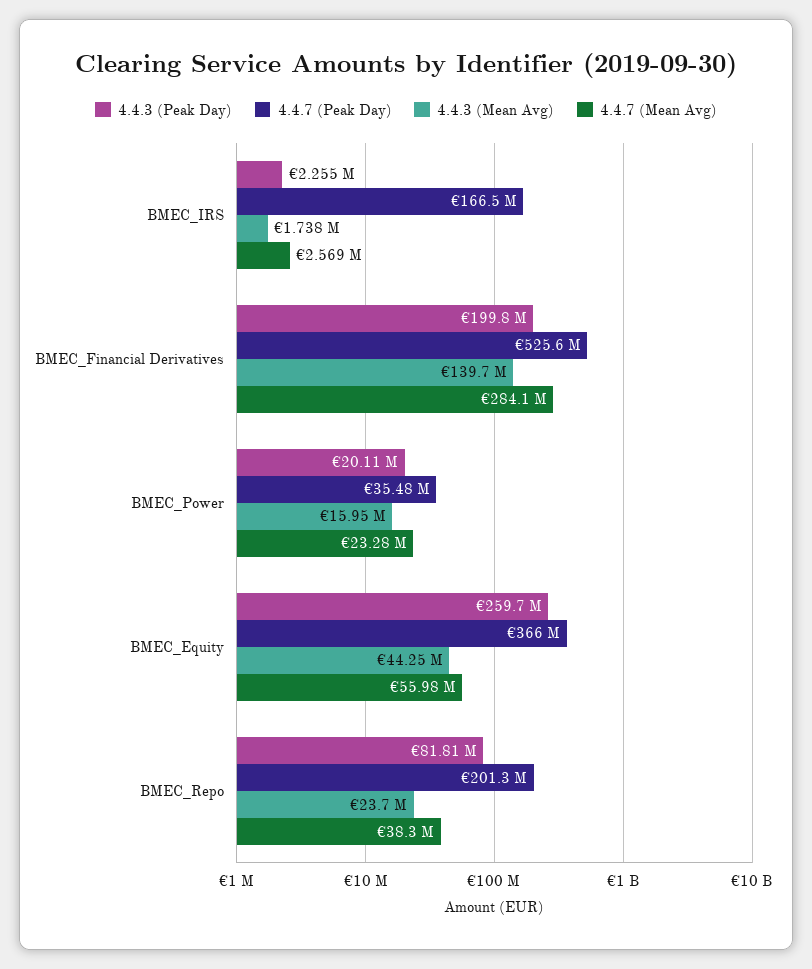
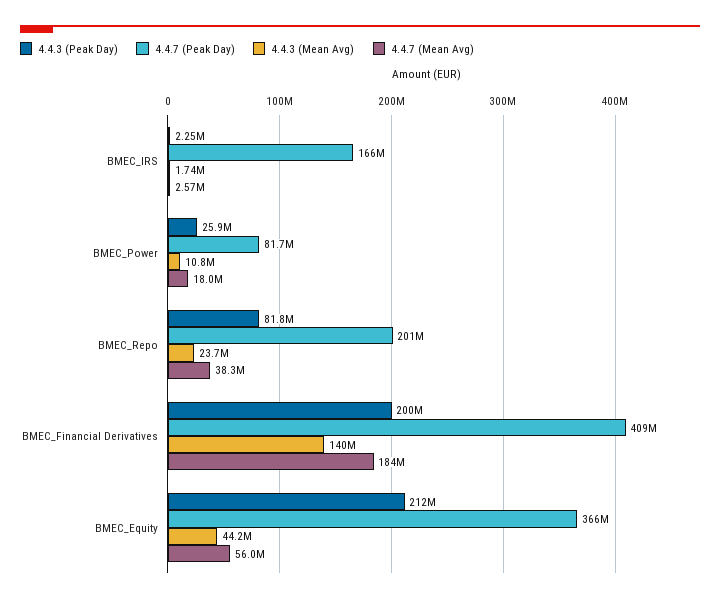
4.4.7 (Peak Day), BMEC_Financial Derivatives: 525600000 -> 409000000
4.4.7 (Mean Avg), BMEC_Financial Derivatives: 284100000 -> 184000000
4.4.3 (Peak Day), BMEC_Power: 20110000 -> 25900000
4.4.7 (Peak Day), BMEC_Power: 35480000 -> 81700000
4.4.3 (Mean Avg), BMEC_Power: 15950000 -> 10800000
4.4.7 (Mean Avg), BMEC_Power: 23280000 -> 18000000
4.4.3 (Peak Day), BMEC_Equity: 259700000 -> 212000000

